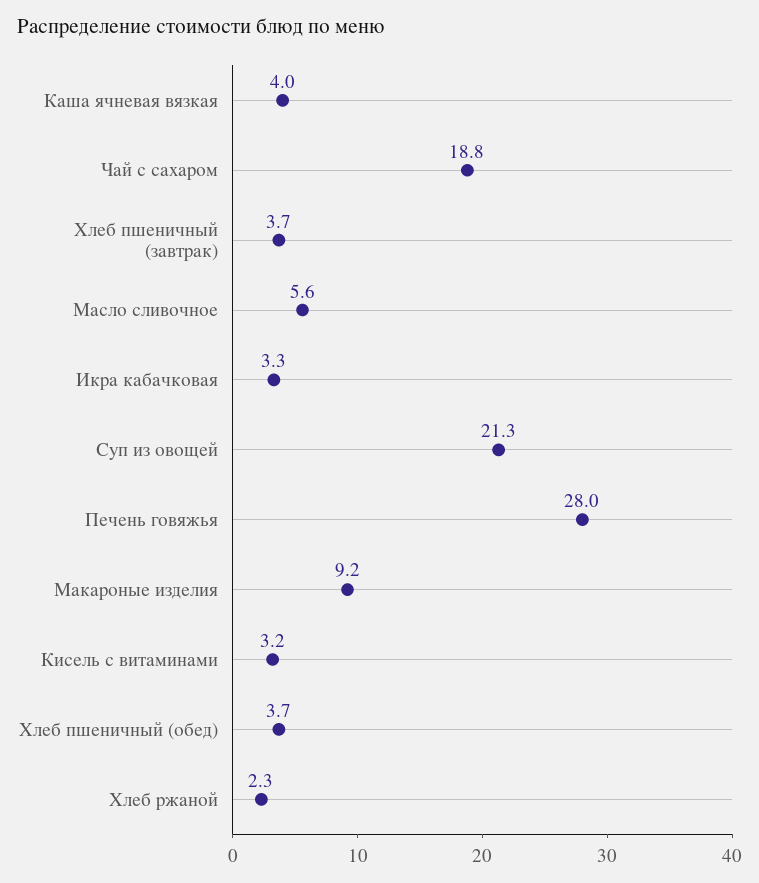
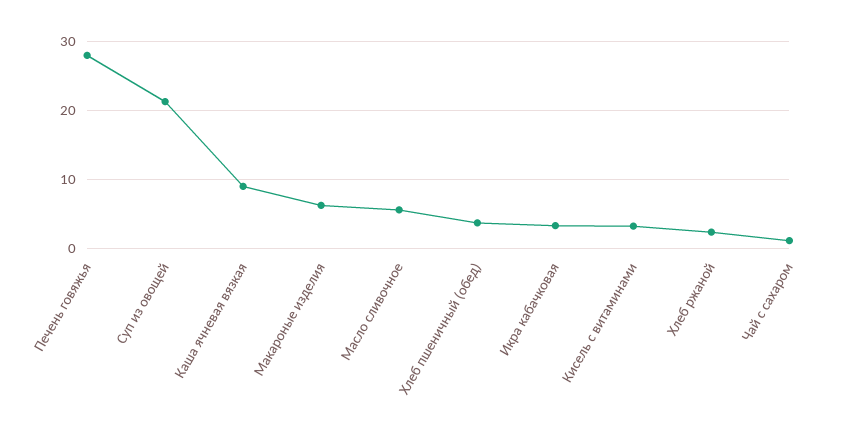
Каша ячневая вязкая: 4 -> 9
Чай с сахаром: 18.8 -> 1
Хлеб пшеничный (завтрак): 3.7 -> none
Макароные изделия: 9.2 -> 6

